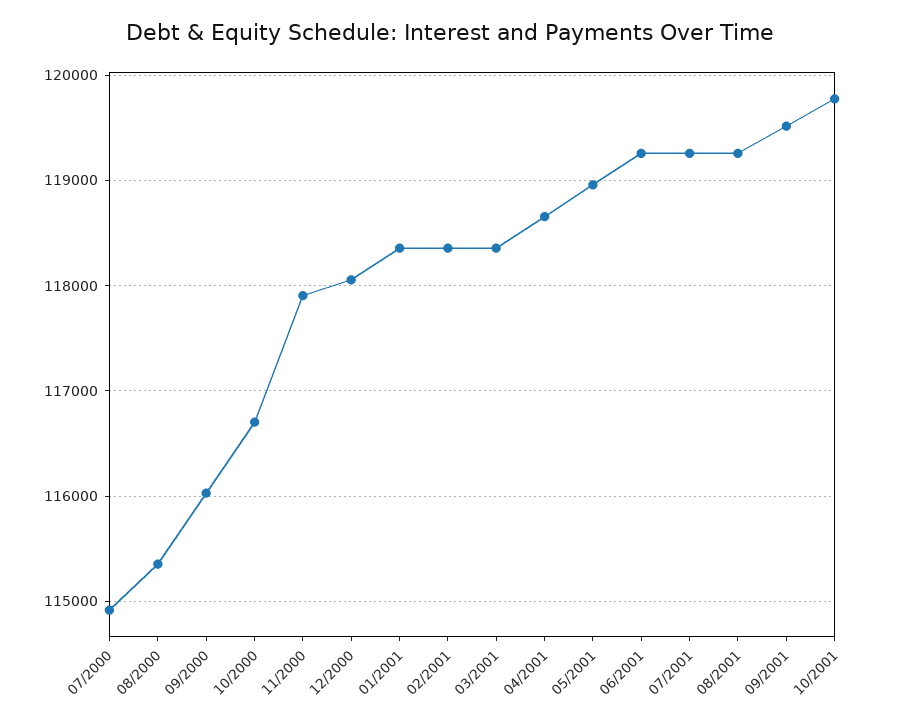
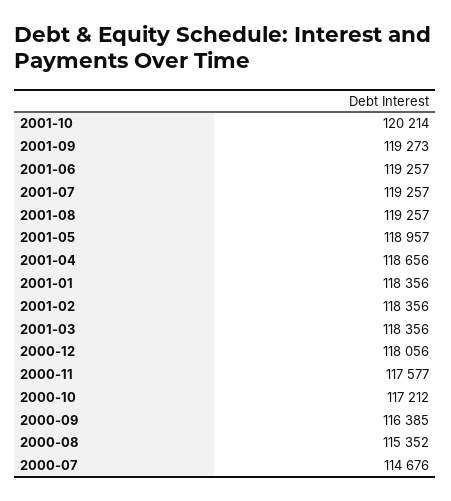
07/2000: 114900 -> 114676
09/2000: 116000 -> 116385
10/2000: 116700 -> 117212
11/2000: 117900 -> 117577
09/2001: 119500 -> 119273
10/2001: 119800 -> 120214

